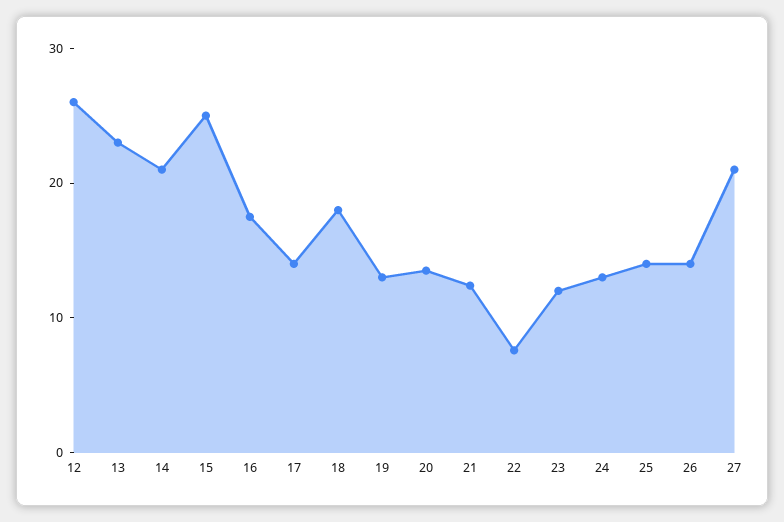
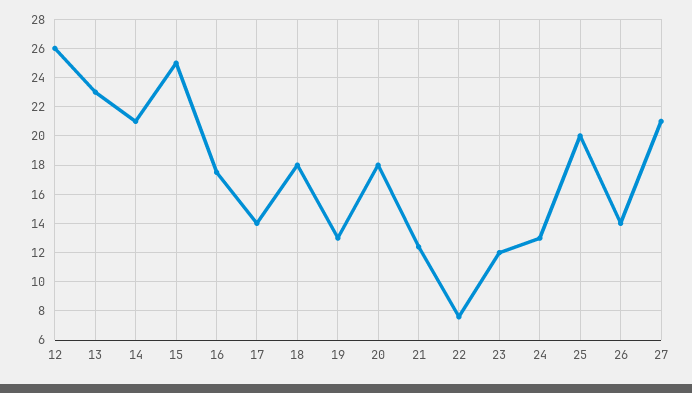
20: 14 -> 18
25: 14 -> 20

